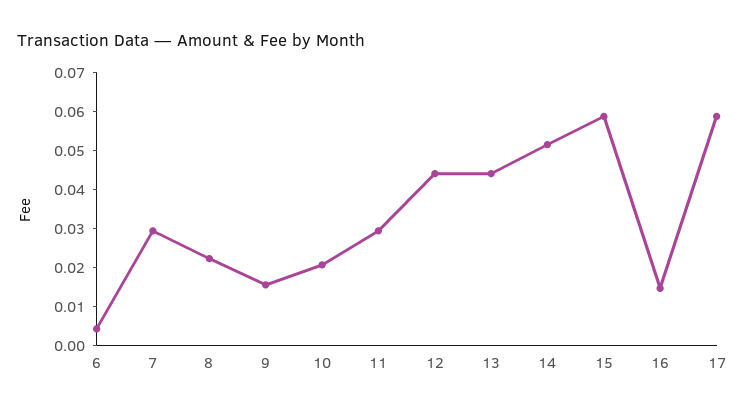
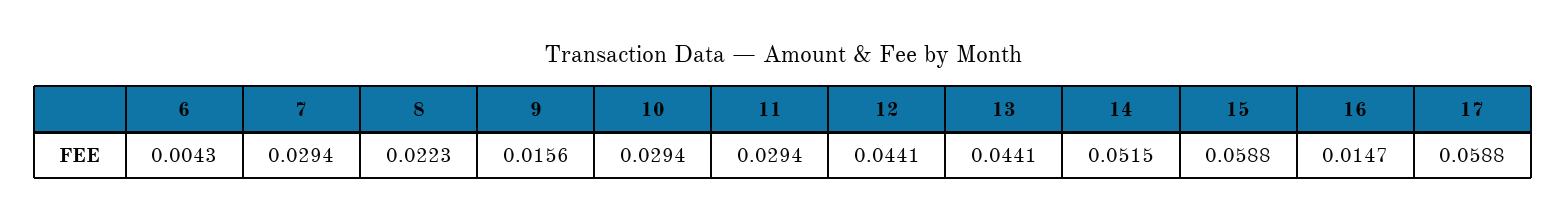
10: 0.02 -> 0.0294

